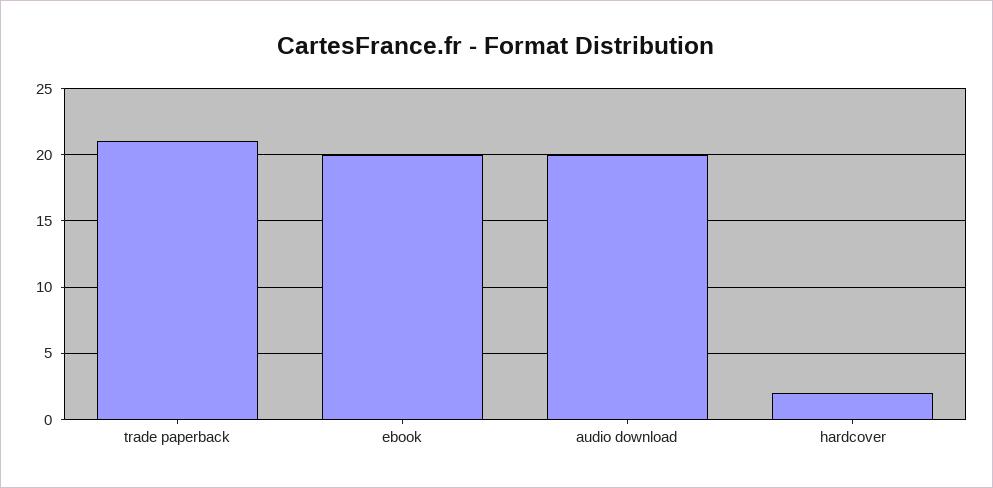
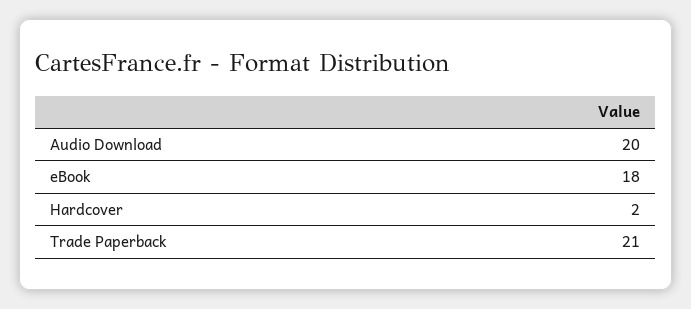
ebook: 20 -> 18

